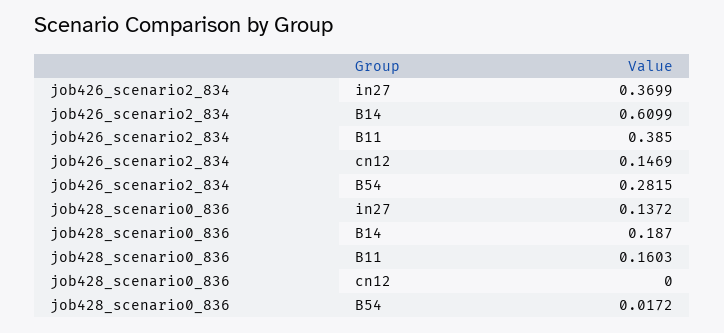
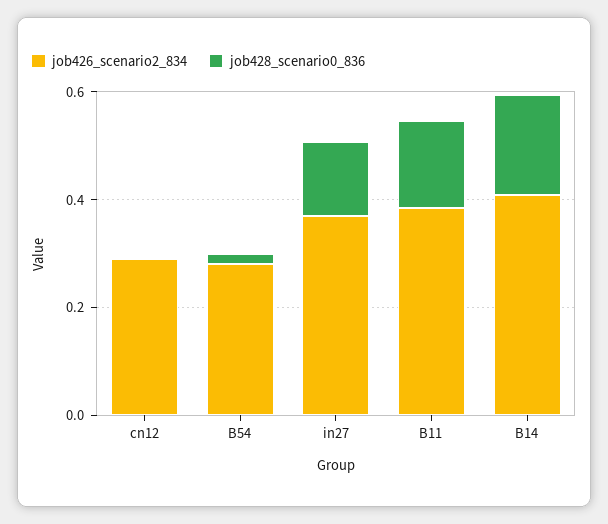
job426_scenario2_834, B14: 0.6099 -> 0.4
job426_scenario2_834, cn12: 0.1469 -> 0.3

